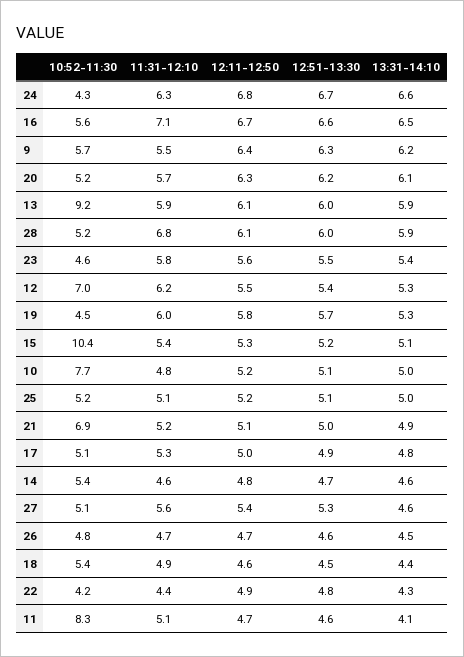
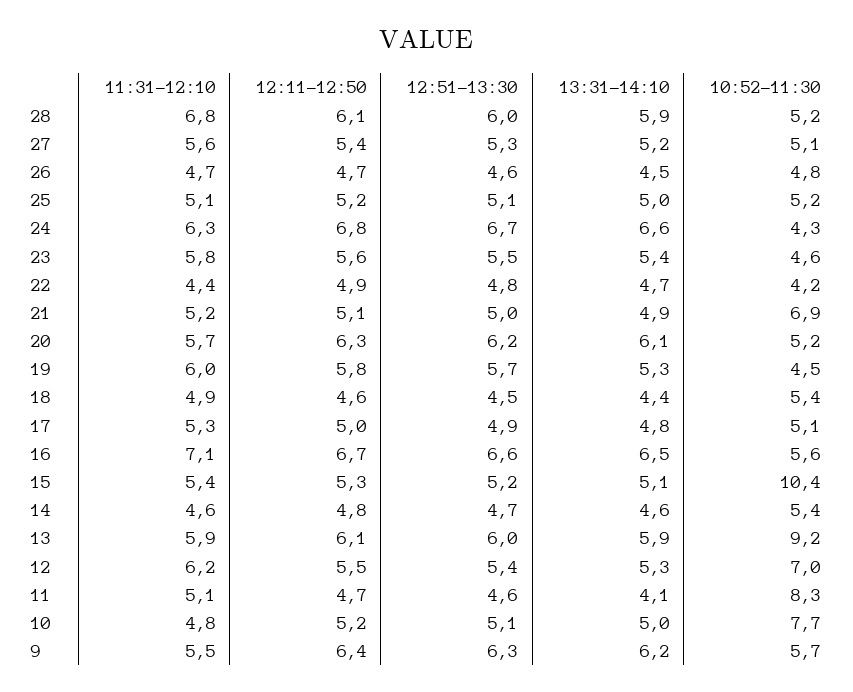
13:31-14:10, 27: 4.6 -> 5.2
13:31-14:10, 22: 4.3 -> 4.7

